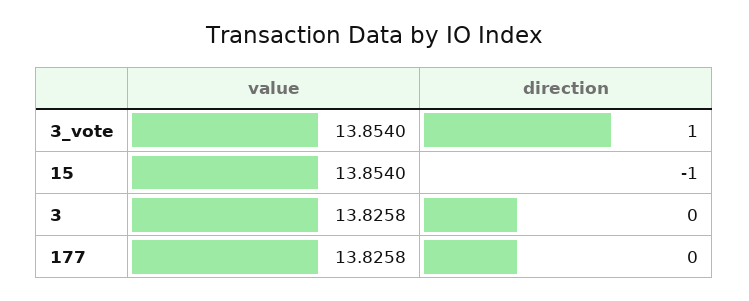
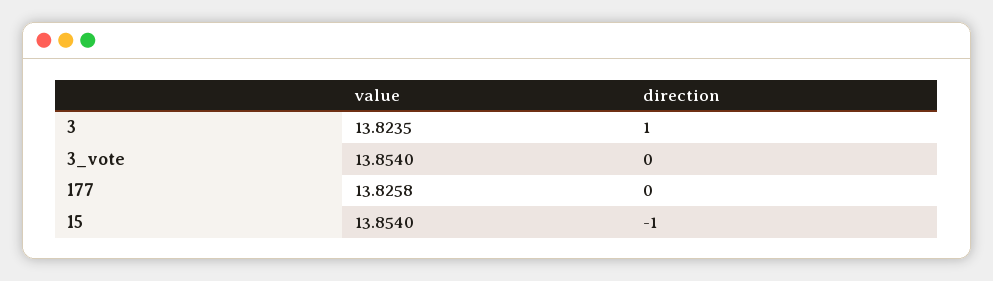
direction, 3_vote: 1 -> 0
value, 3: 13.8258 -> 13.8235
direction, 3: 0 -> 1

